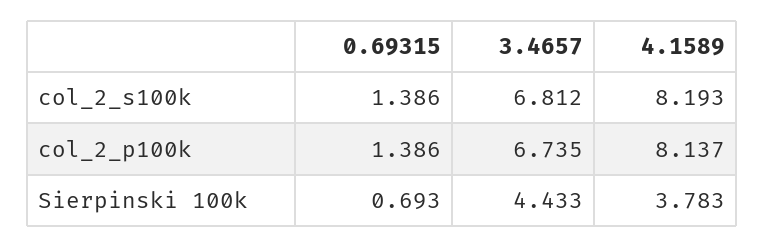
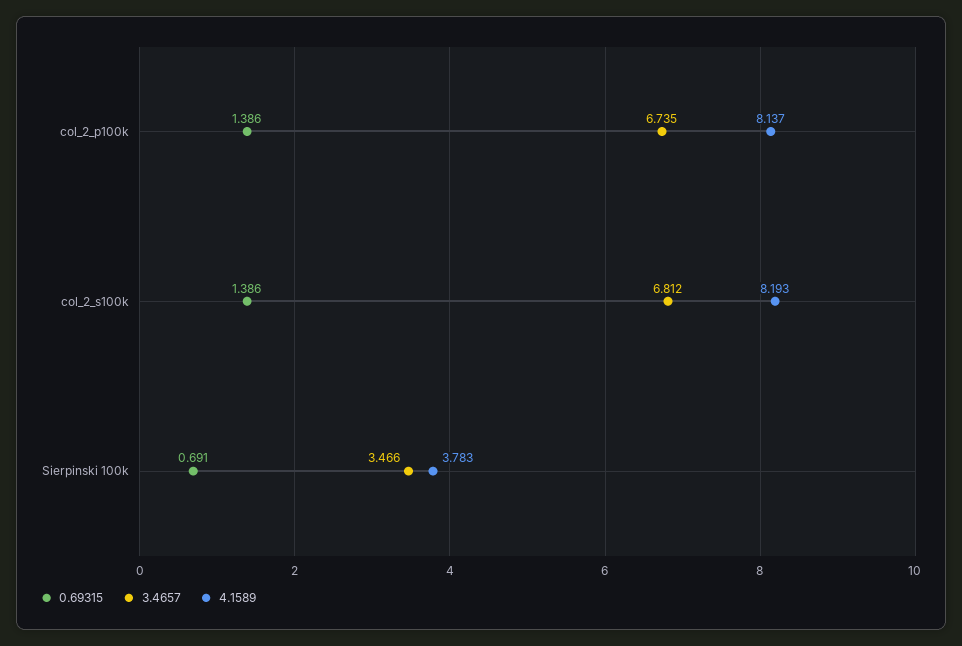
0.69315, Sierpinski 100k: 0.693 -> 0.691
3.4657, Sierpinski 100k: 4.433 -> 3.466

